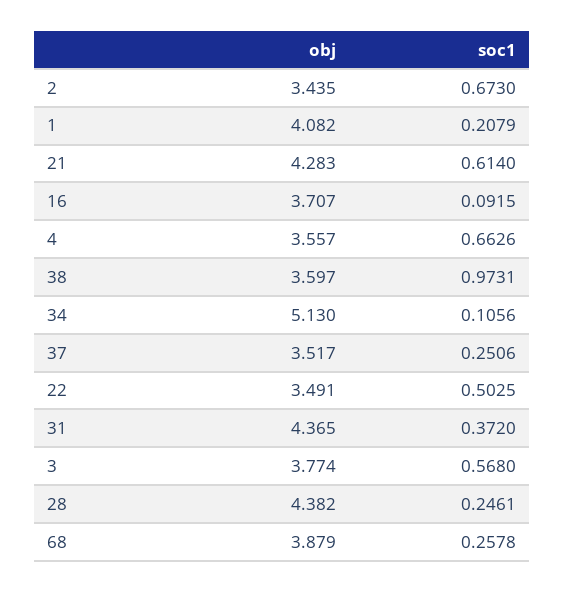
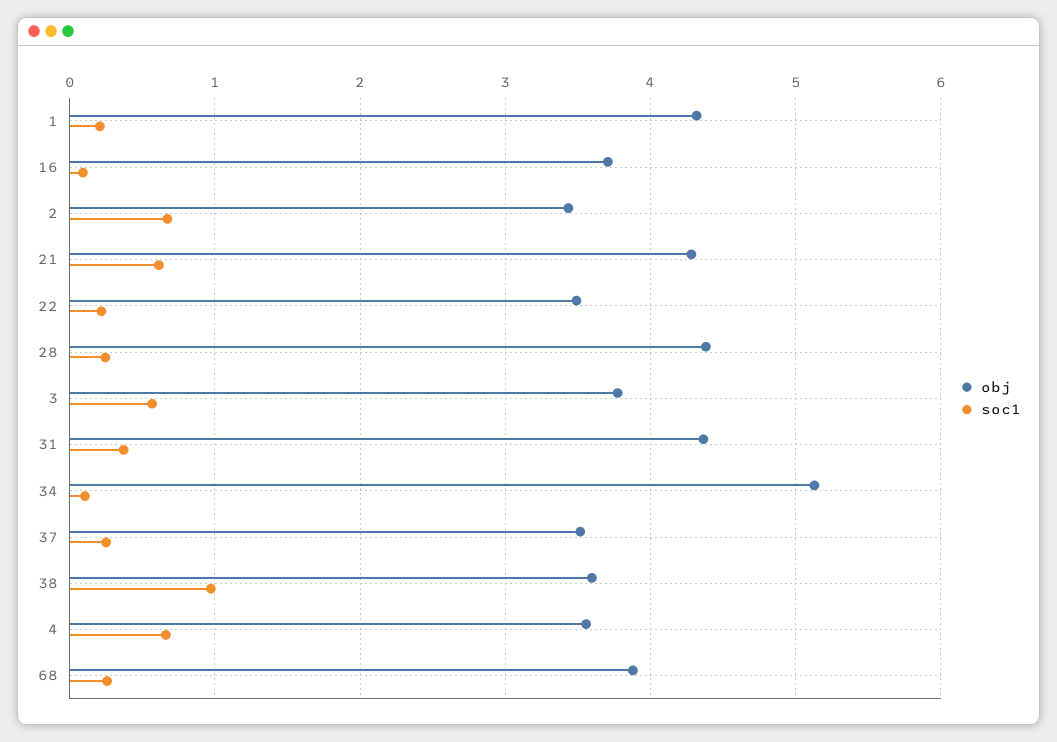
obj, 1: 4.082 -> 4.3
soc1, 22: 0.5025 -> 0.2

